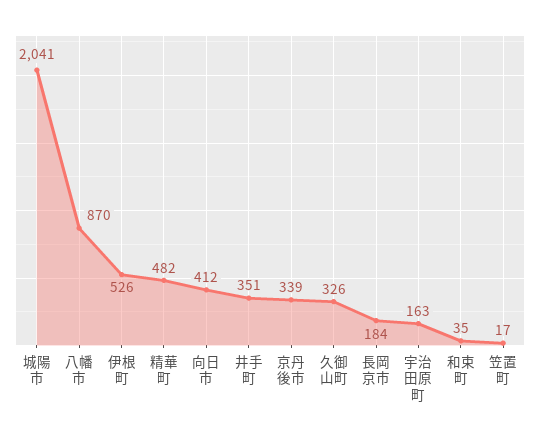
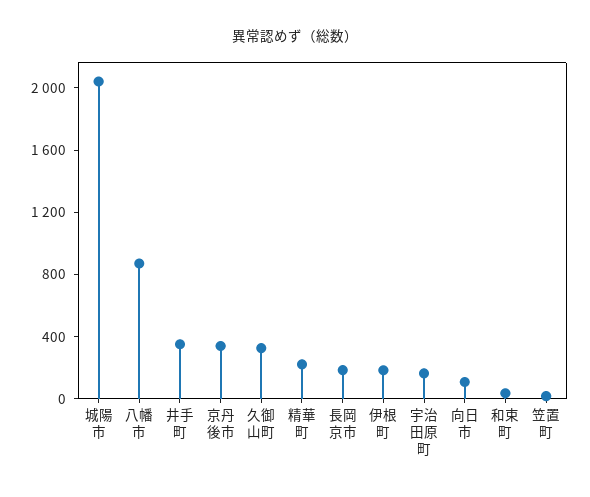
伊根町: 526 -> 200
精華町: 482 -> 200
向日市: 412 -> 100

